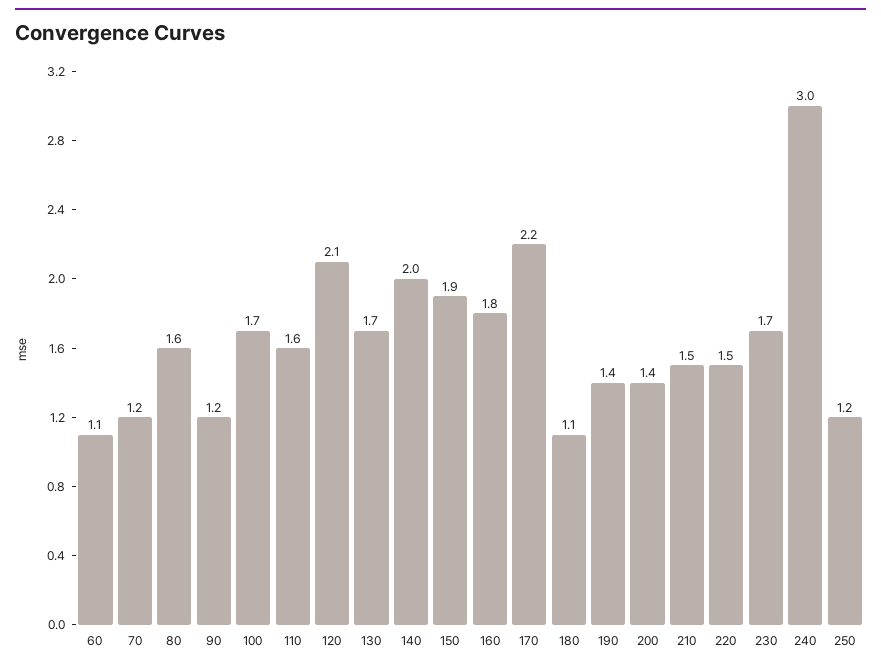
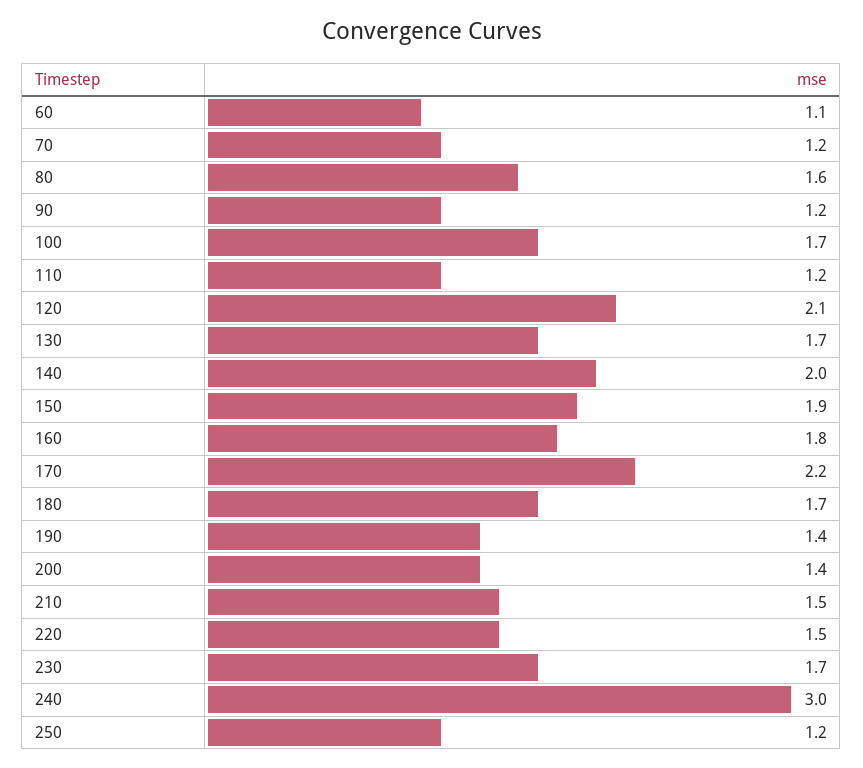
110: 1.6 -> 1.2
180: 1.1 -> 1.7

